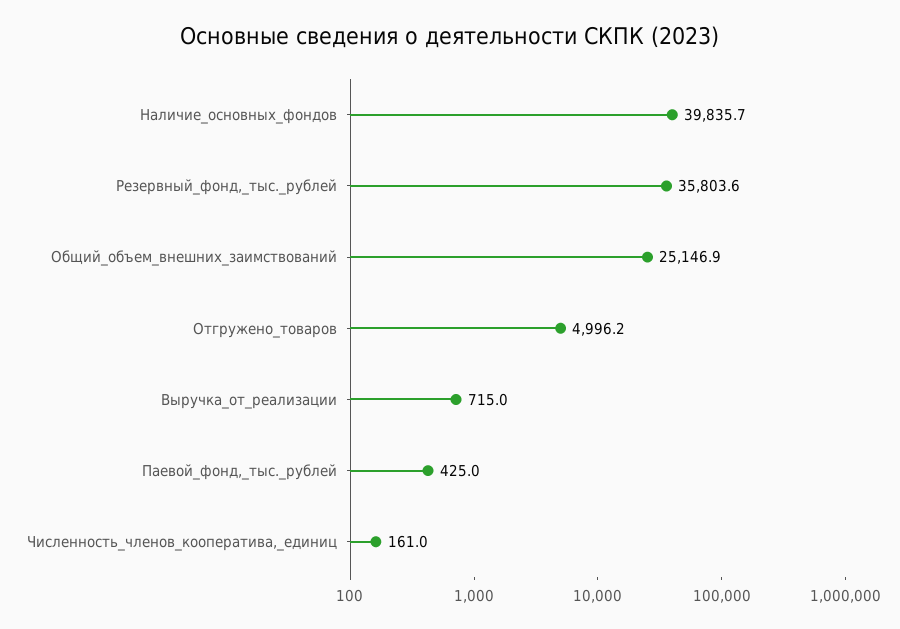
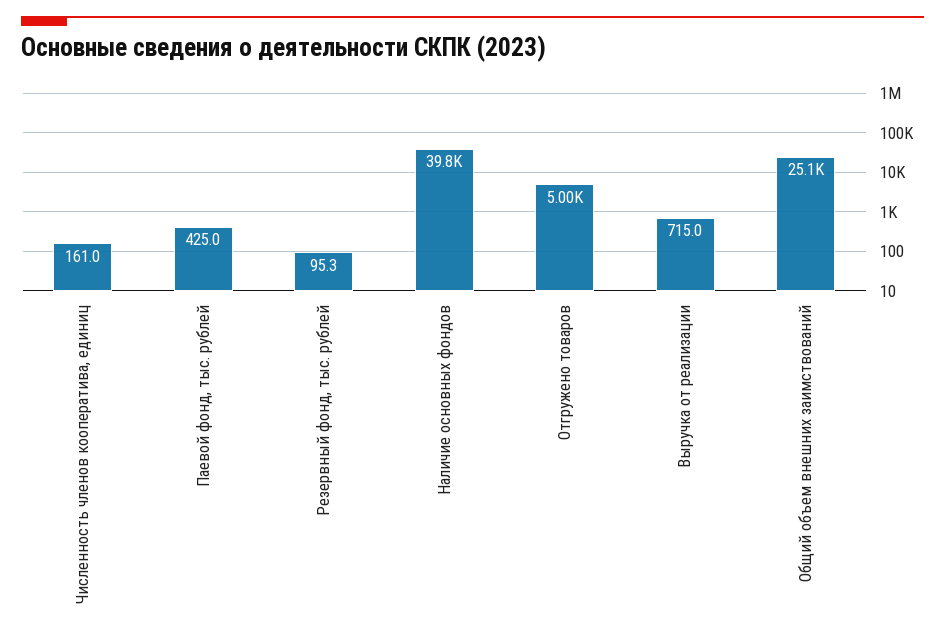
Резервный_фонд,_тыс._рублей: 35803.6 -> 95.3

